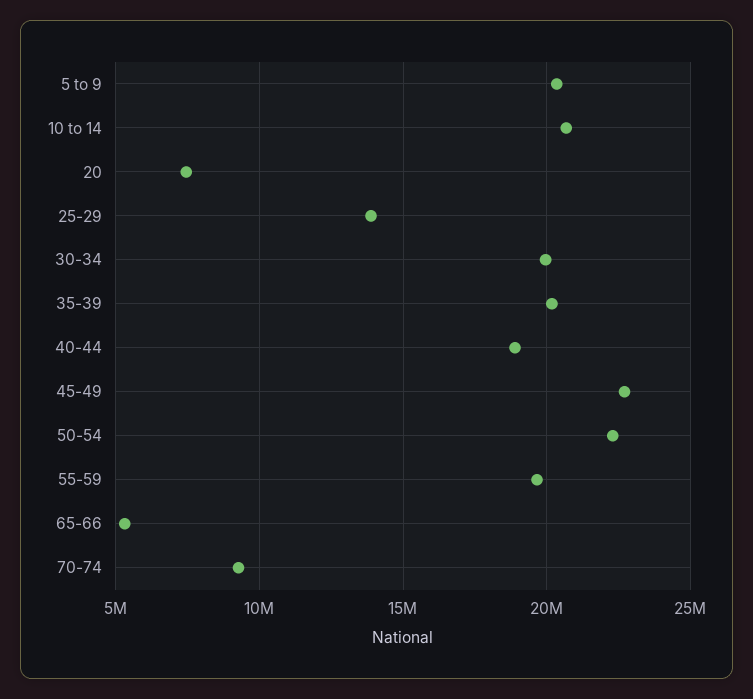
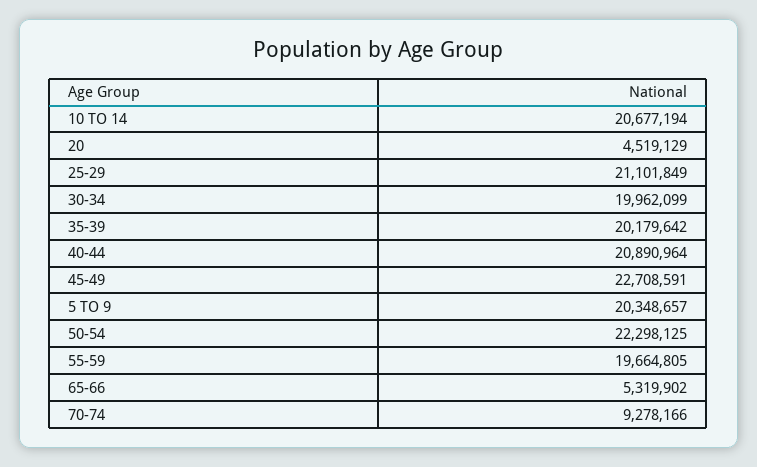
20: 7500000 -> 4519129
25-29: 14000000 -> 21101849
40-44: 19000000 -> 20890964

